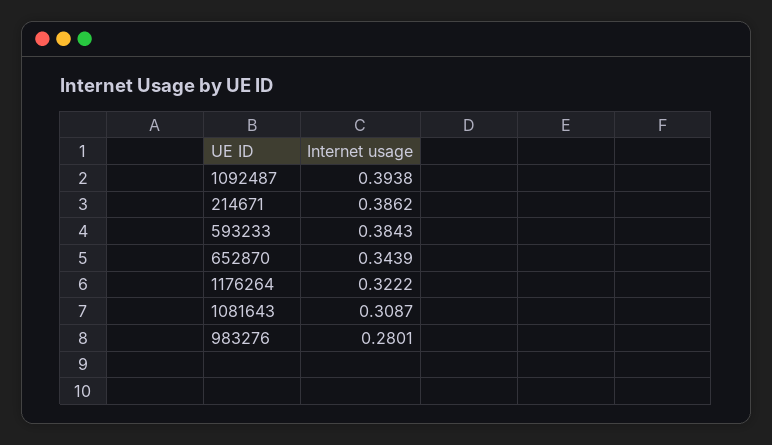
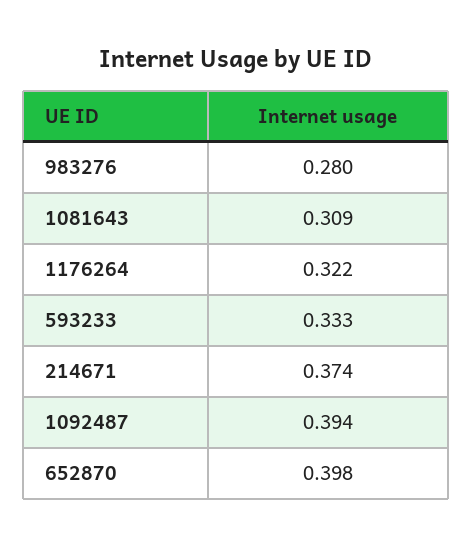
214671: 0.3862 -> 0.374
593233: 0.3843 -> 0.333
652870: 0.3439 -> 0.398

